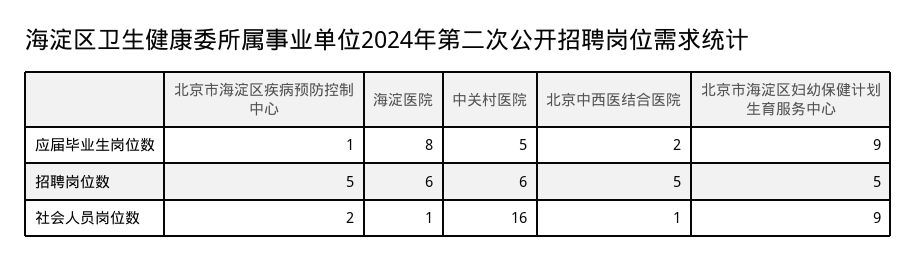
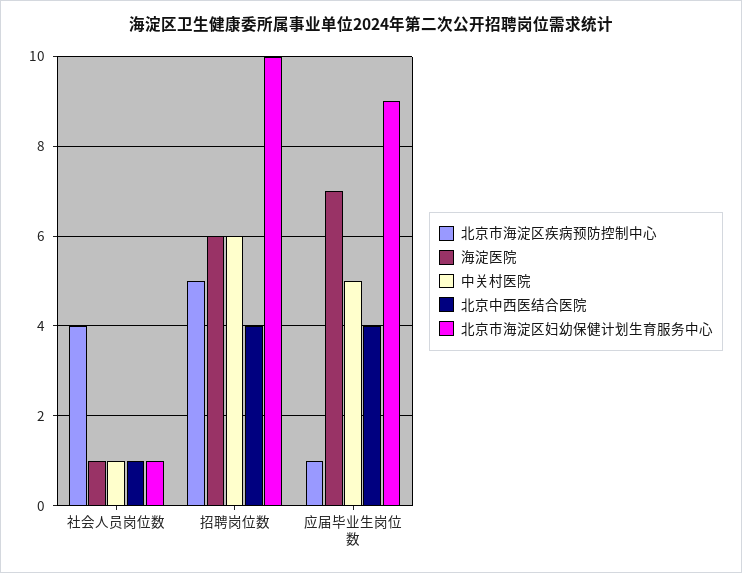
海淀医院, 应届毕业生岗位数: 8 -> 7
北京中西医结合医院, 应届毕业生岗位数: 2 -> 4
北京中西医结合医院, 招聘岗位数: 5 -> 4
北京市海淀区妇幼保健计划生育服务中心, 招聘岗位数: 5 -> 10
北京市海淀区疾病预防控制中心, 社会人员岗位数: 2 -> 4
中关村医院, 社会人员岗位数: 16 -> 1
北京市海淀区妇幼保健计划生育服务中心, 社会人员岗位数: 9 -> 1

